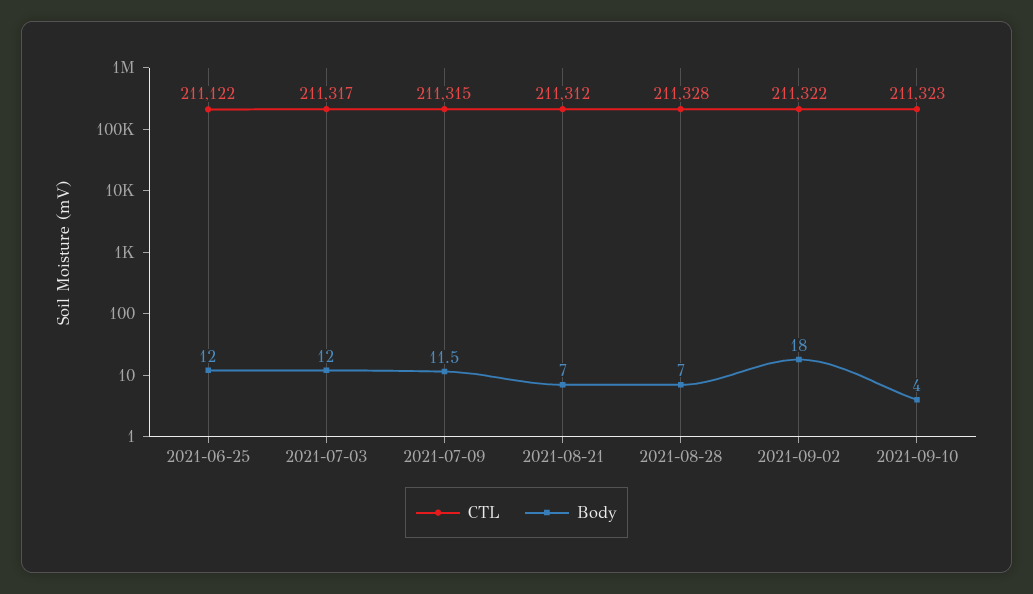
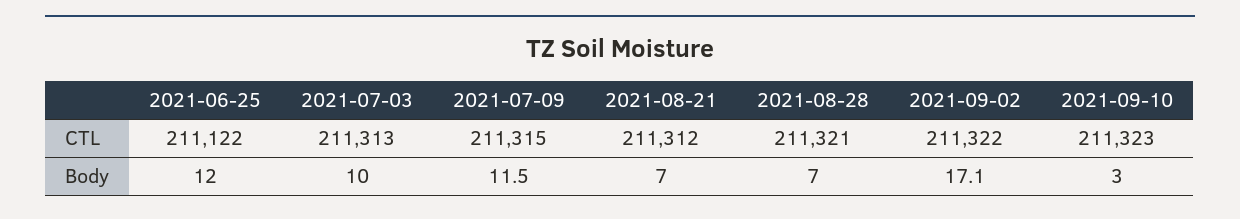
CTL, 2021-07-03: 211317 -> 211313
Body, 2021-07-03: 12 -> 10
CTL, 2021-08-28: 211328 -> 211321
Body, 2021-09-02: 18 -> 17.1
Body, 2021-09-10: 4 -> 3

